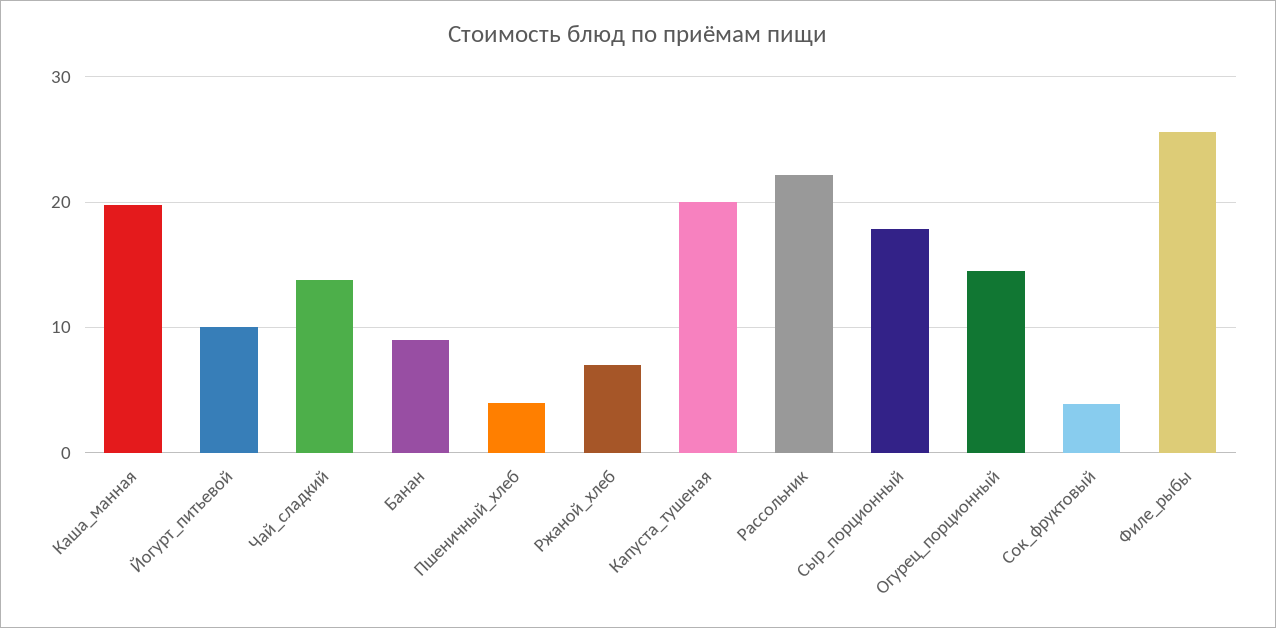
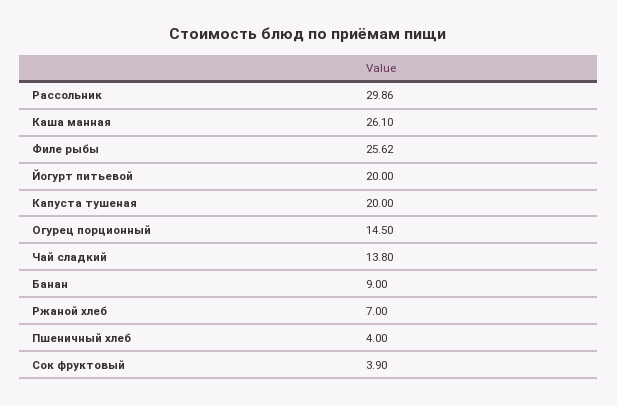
Каша_манная: 20 -> 26.1
Йогурт_питьевой: 10 -> 20
Рассольник: 22 -> 29.86
Сыр_порционный: 18 -> none

